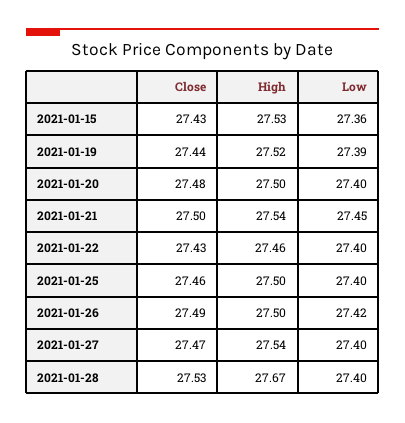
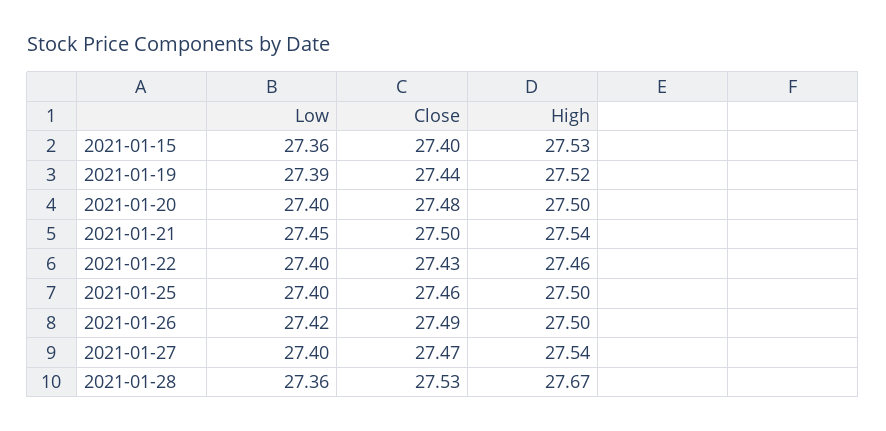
Close, 2021-01-15: 27.43 -> 27.4
Low, 2021-01-28: 27.4 -> 27.36

